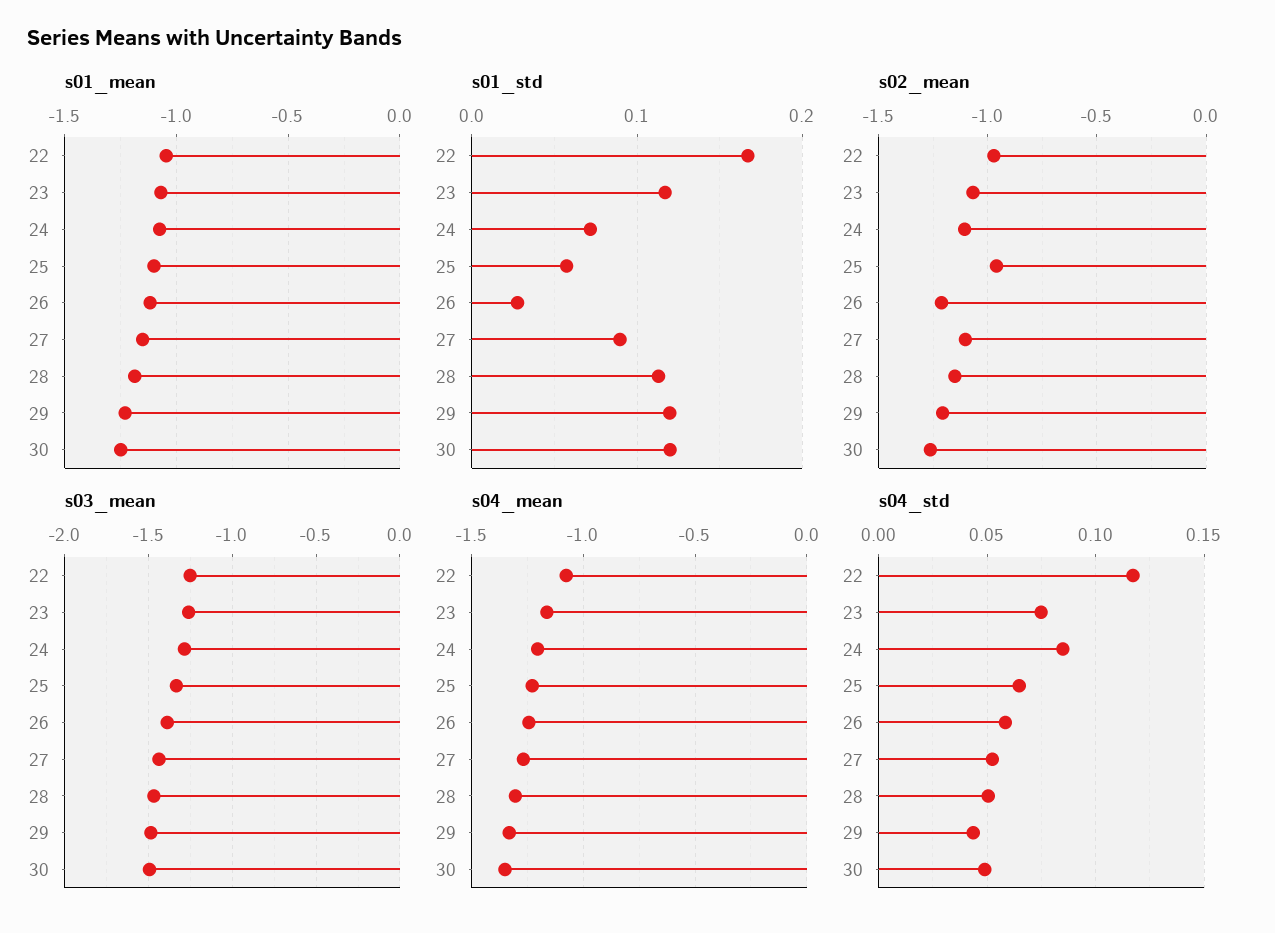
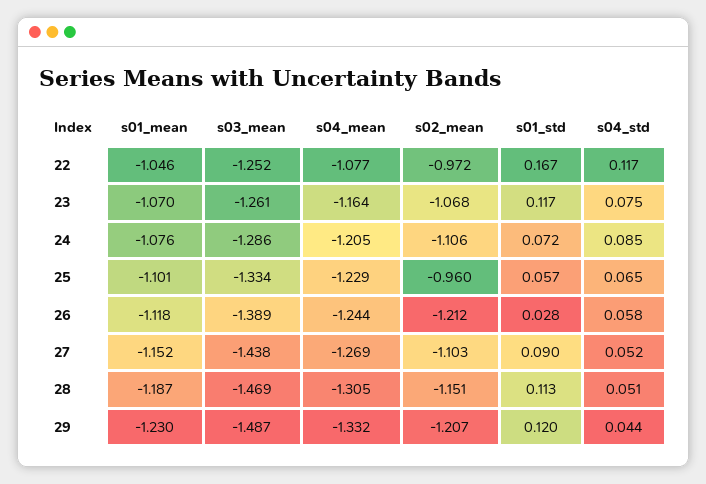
s01_mean, 30: -1.25 -> none
s01_std, 30: 0.12 -> none
s02_mean, 30: -1.25 -> none
s03_mean, 30: -1.5 -> none
s04_mean, 30: -1.35 -> none
s04_std, 30: 0.05 -> none

